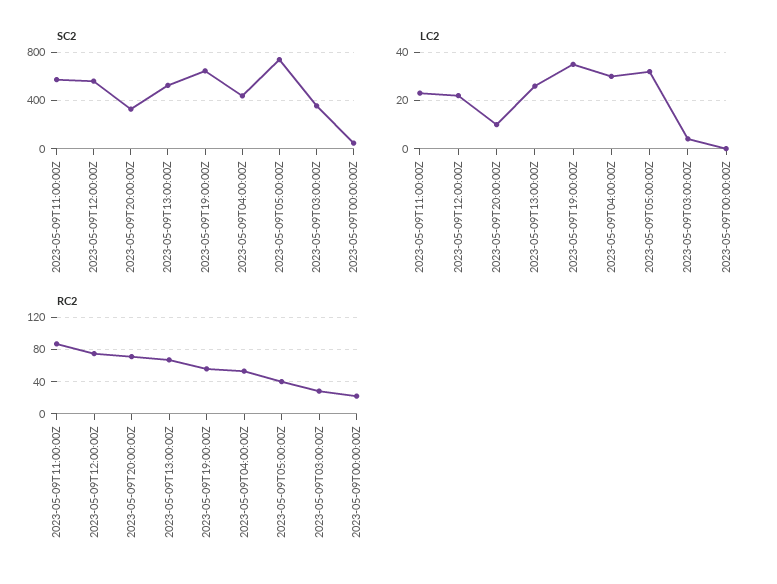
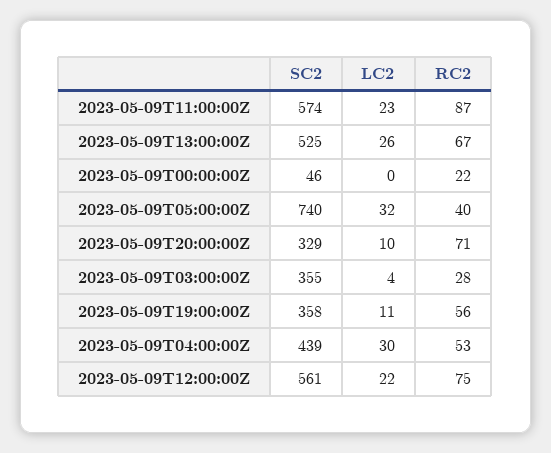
SC2, 2023-05-09T19:00:00Z: 650 -> 358
LC2, 2023-05-09T19:00:00Z: 35 -> 11

